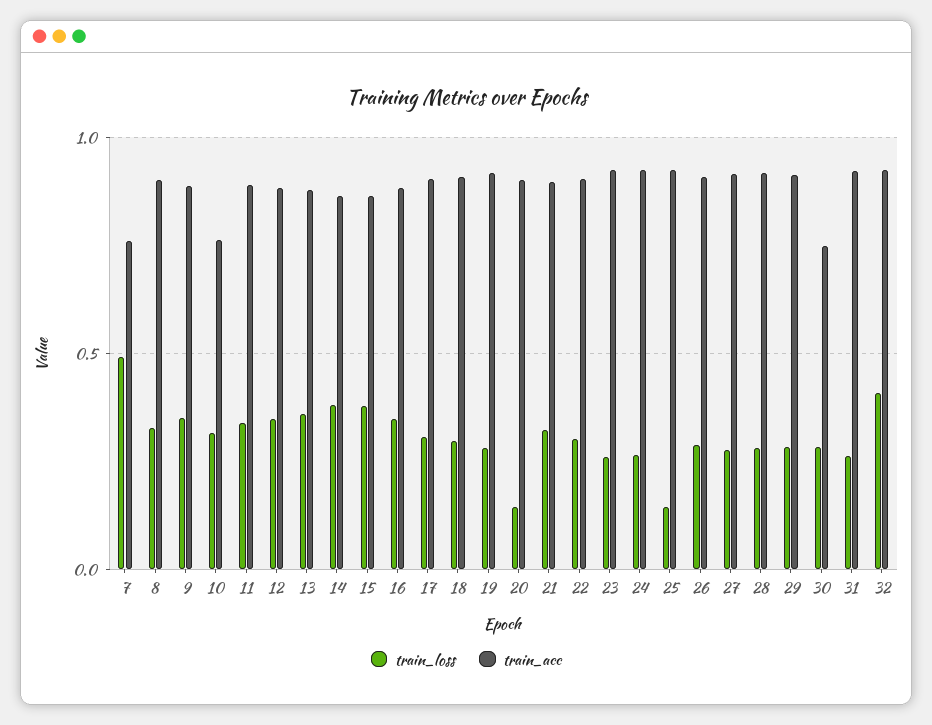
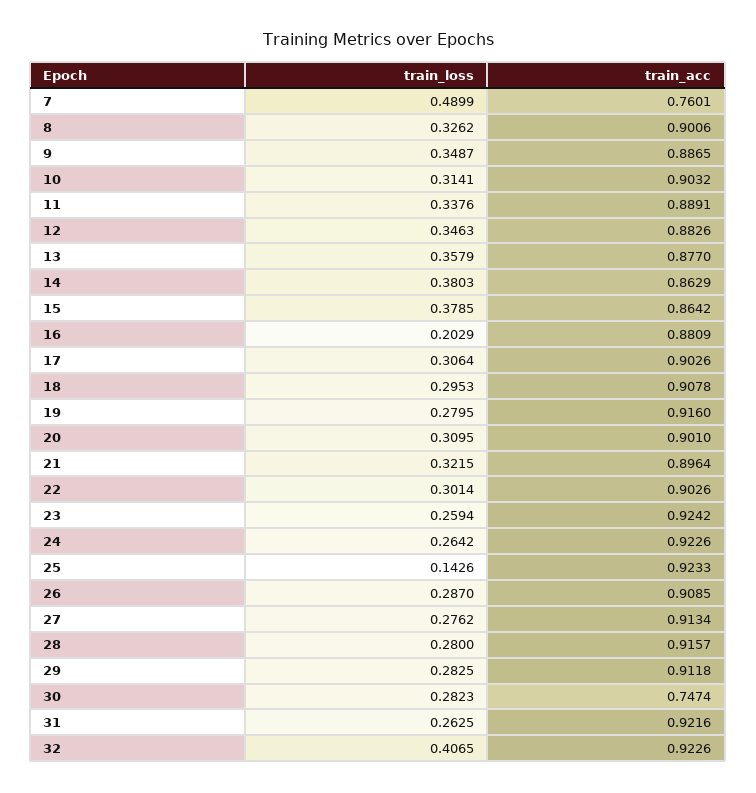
train_acc, 10: 0.75 -> 0.9032
train_loss, 16: 0.35 -> 0.2029
train_loss, 20: 0.15 -> 0.3095

